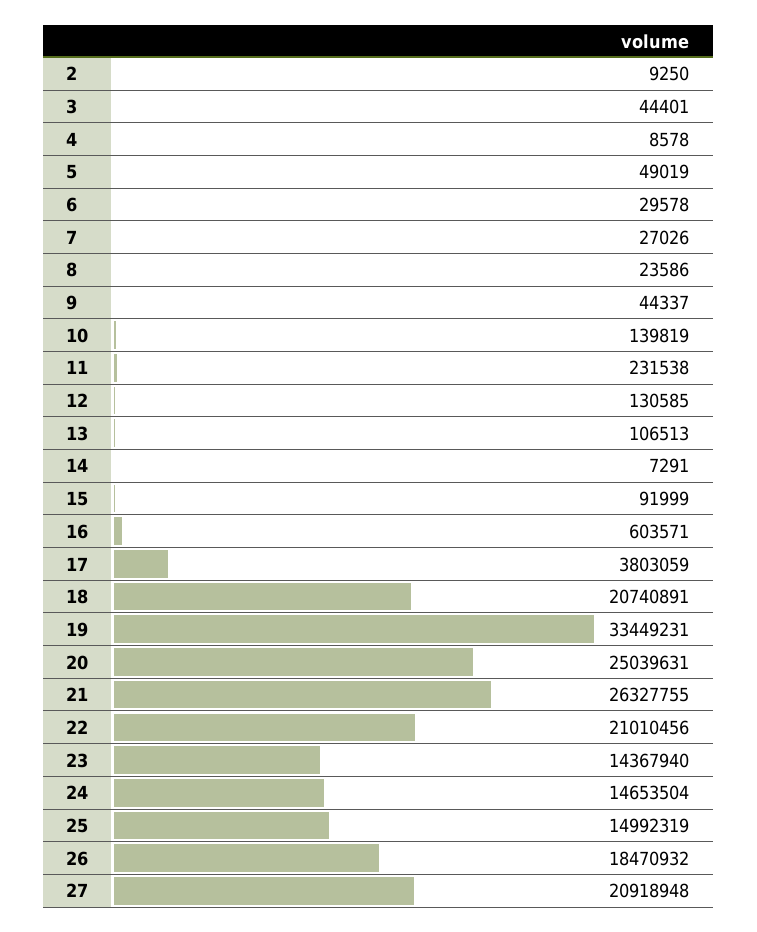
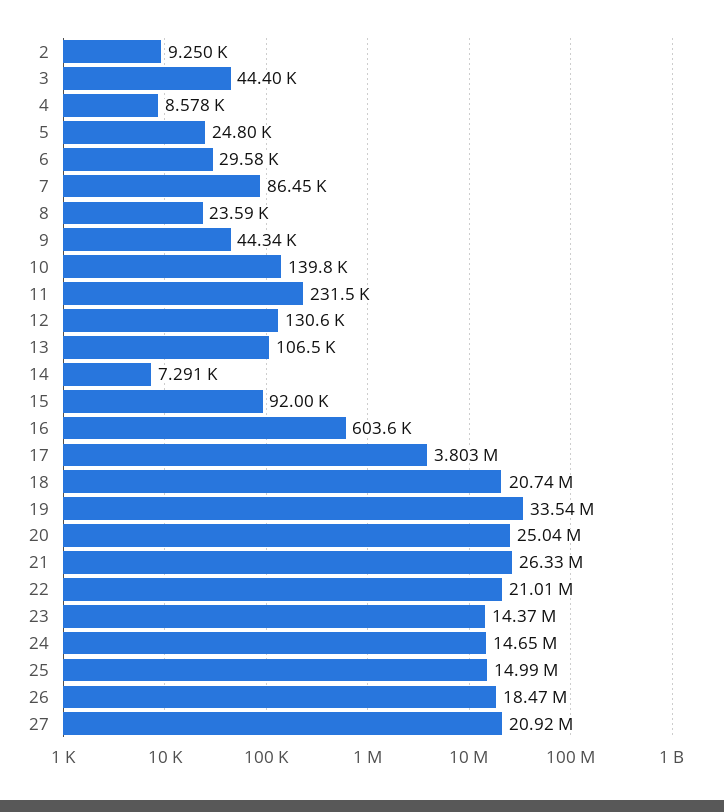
5: 49019 -> 24800
7: 27026 -> 86450
19: 33449231 -> 33540000

